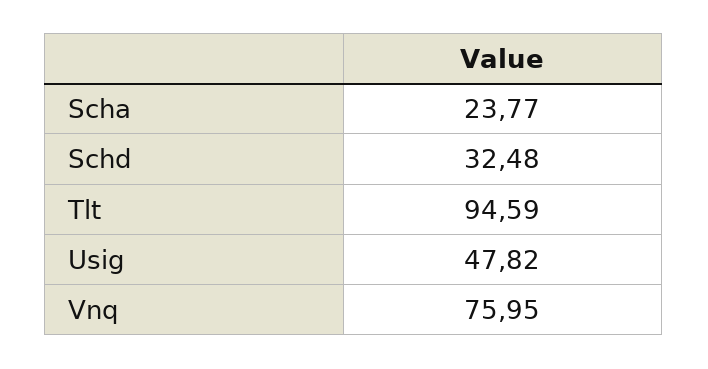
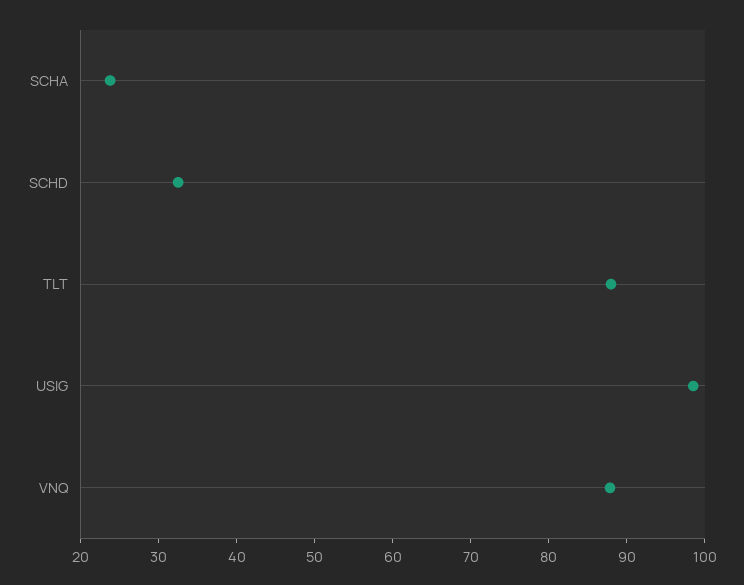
Tlt: 94.59 -> 88
Usig: 47.82 -> 98
Vnq: 75.95 -> 88

